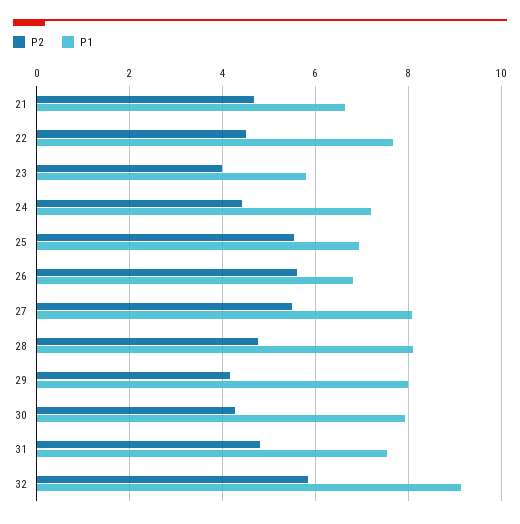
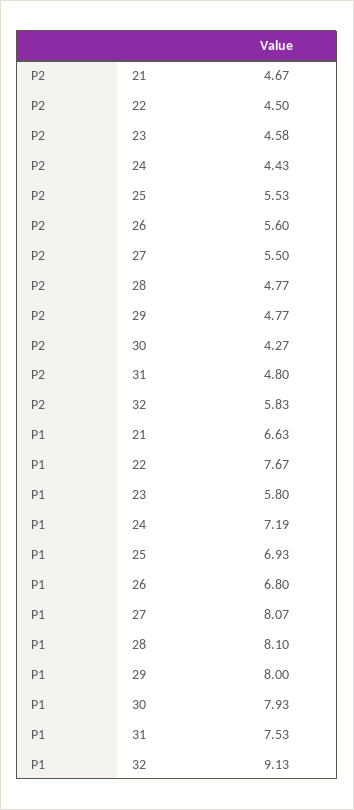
P2, 23: 4 -> 4.58
P2, 29: 4.2 -> 4.77

